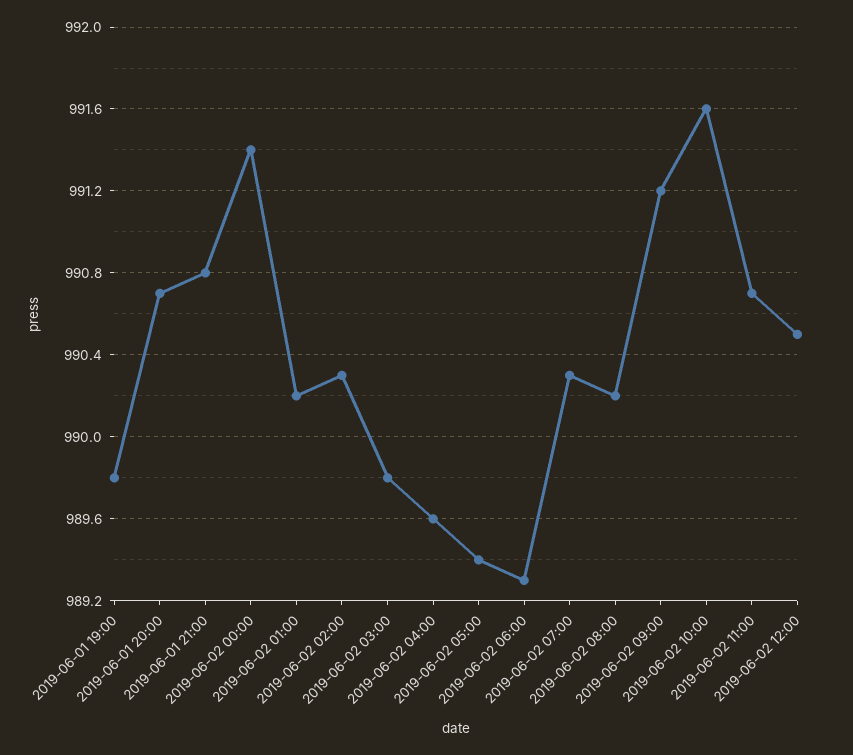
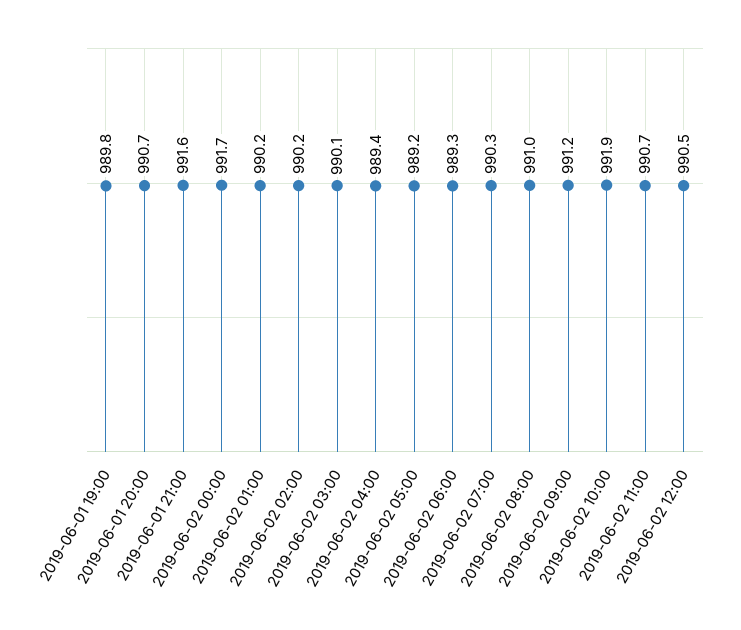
2019-06-01 21:00: 990.8 -> 991.6
2019-06-02 00:00: 991.4 -> 991.7
2019-06-02 02:00: 990.3 -> 990.2
2019-06-02 03:00: 989.8 -> 990.1
2019-06-02 04:00: 989.6 -> 989.4
2019-06-02 05:00: 989.4 -> 989.2
2019-06-02 08:00: 990.2 -> 991
2019-06-02 10:00: 991.6 -> 991.9

